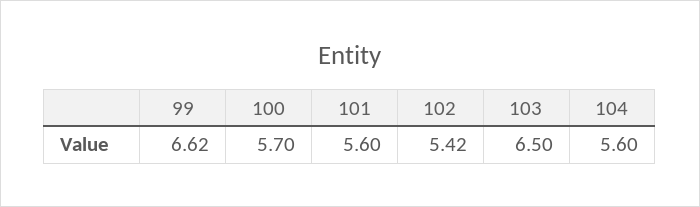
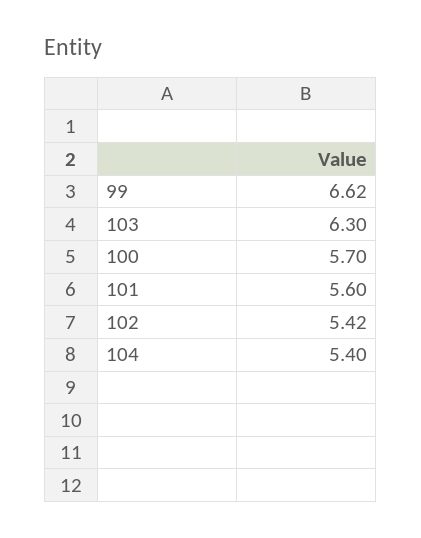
103: 6.5 -> 6.3
104: 5.6 -> 5.4

